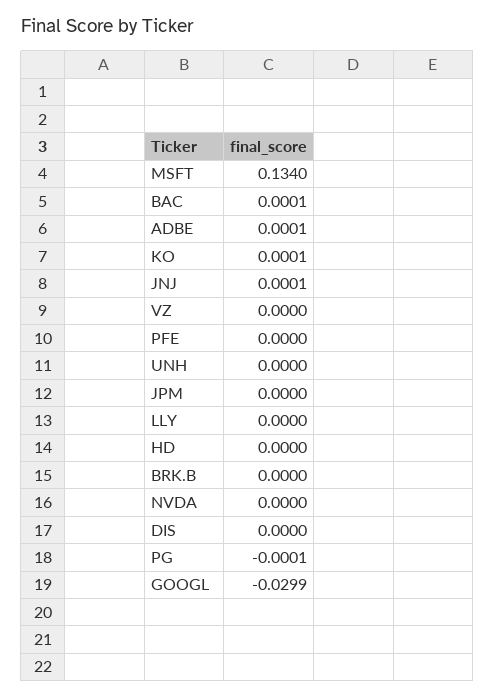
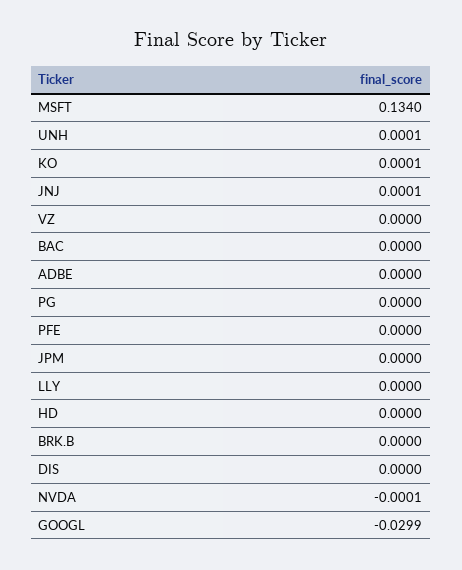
BAC: 0.0001 -> 0
ADBE: 0.0001 -> 0
UNH: 0 -> 0.0001
NVDA: 0 -> -0.0001
PG: -0.0001 -> 0

